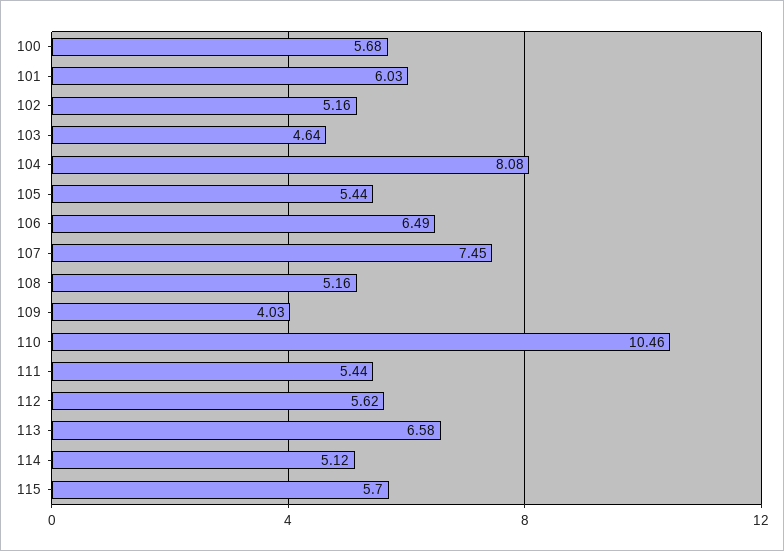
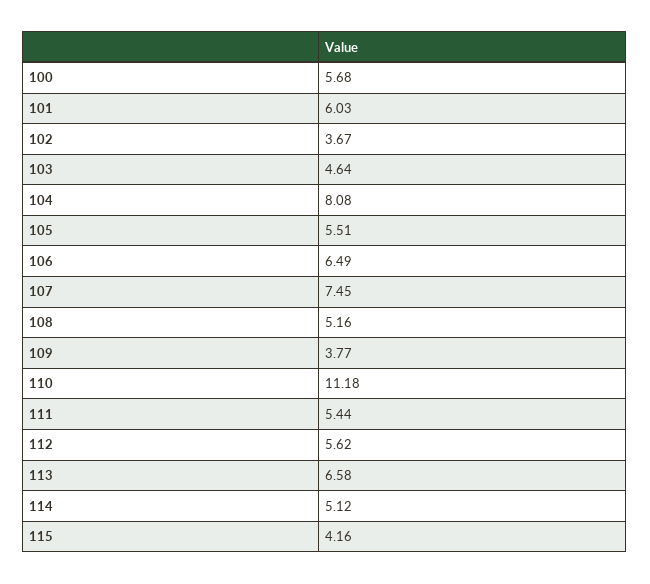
102: 5.16 -> 3.67
105: 5.44 -> 5.51
109: 4.03 -> 3.77
110: 10.46 -> 11.18
115: 5.7 -> 4.16

